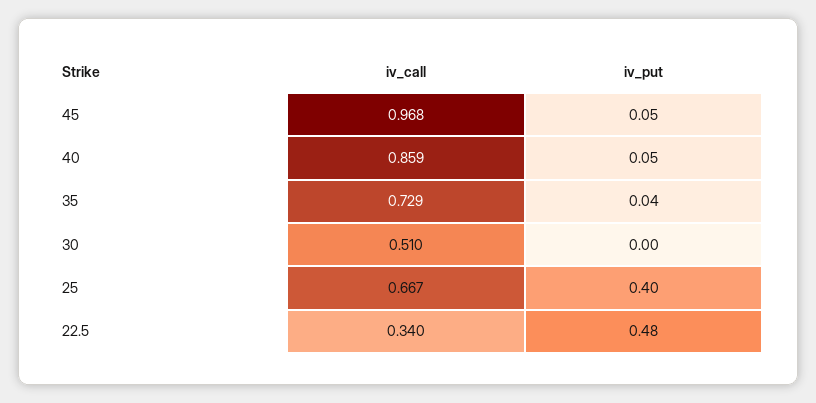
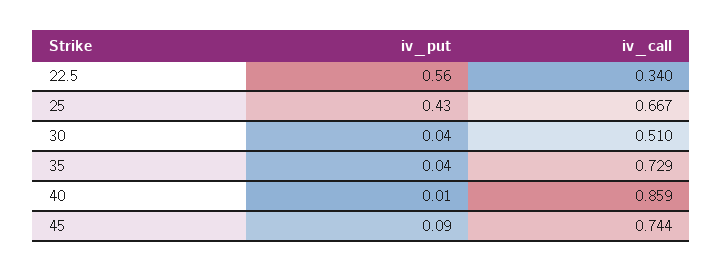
iv_call, 45: 0.968 -> 0.744
iv_put, 45: 0.05 -> 0.09
iv_put, 40: 0.05 -> 0.01
iv_put, 30: 0 -> 0.04
iv_put, 25: 0.4 -> 0.43
iv_put, 22.5: 0.48 -> 0.56

